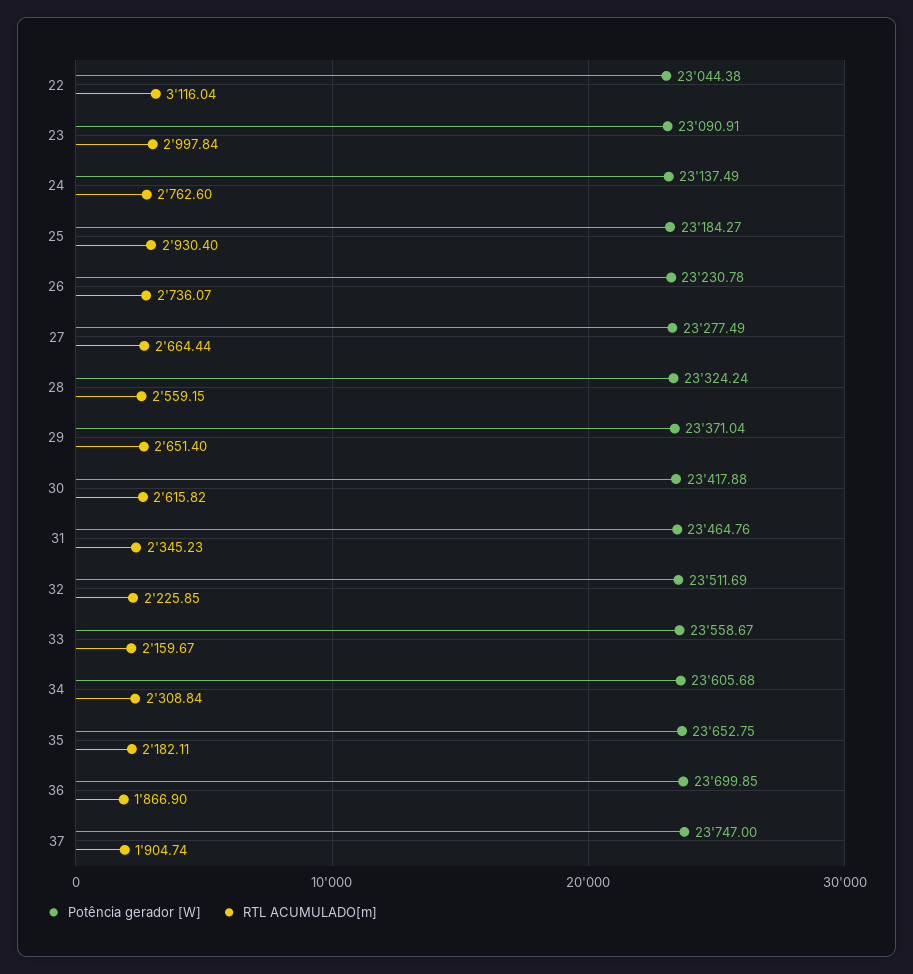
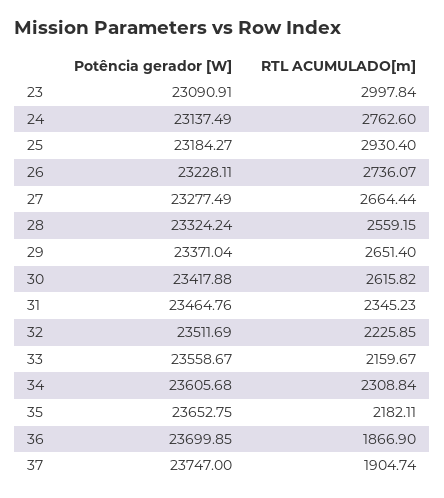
Potência gerador [W], 22: 23044.38 -> none
RTL ACUMULADO[m], 22: 3116.04 -> none
Potência gerador [W], 26: 23230.78 -> 23228.11

